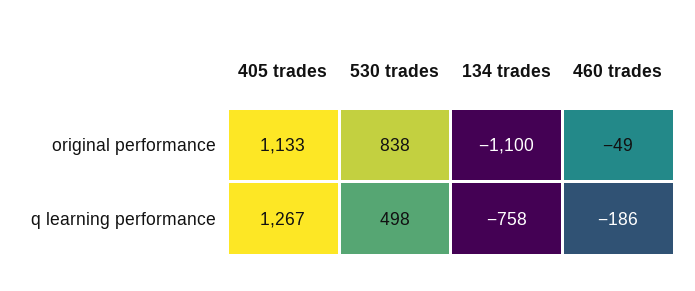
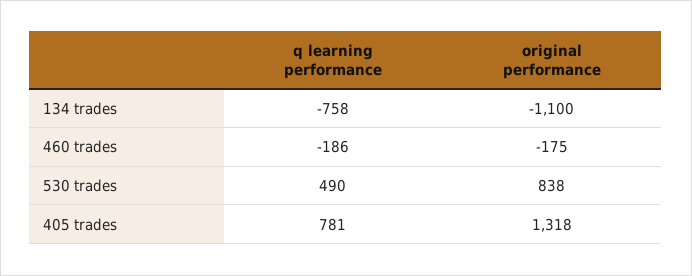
405 trades, original performance: 1133 -> 1318
460 trades, original performance: -49 -> -175
405 trades, q learning performance: 1267 -> 781
530 trades, q learning performance: 498 -> 490

